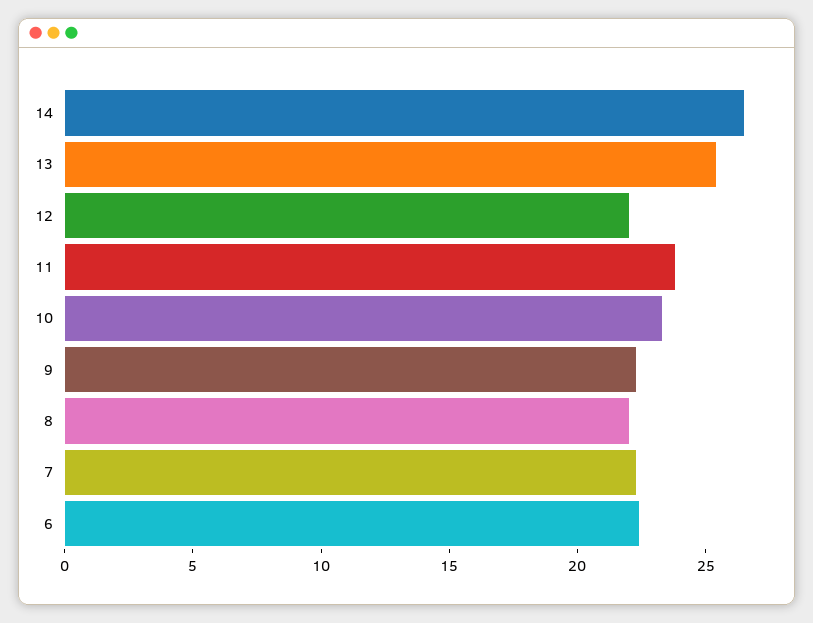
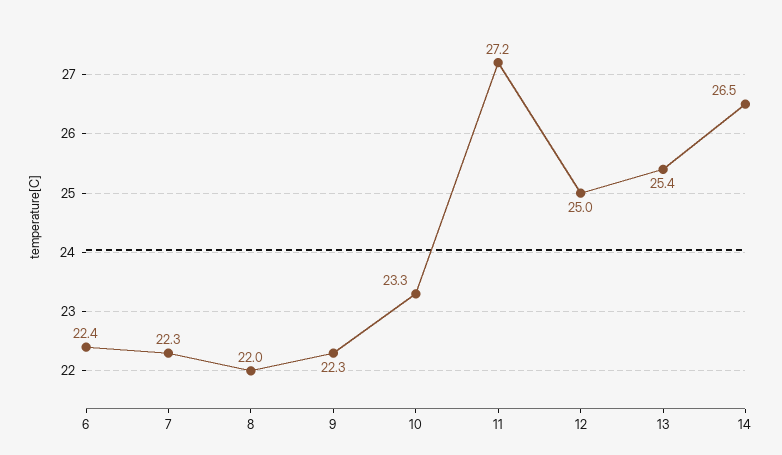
12: 22 -> 25
11: 24 -> 27.2

